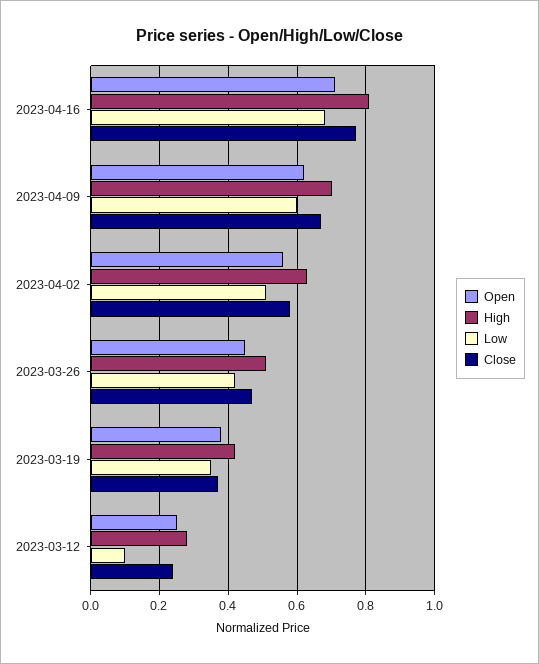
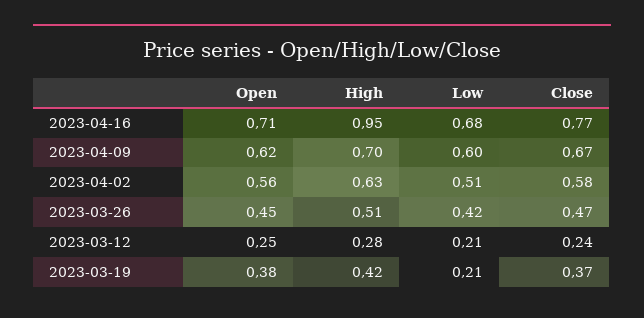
High, 2023-04-16: 0.8 -> 0.95
Low, 2023-03-19: 0.35 -> 0.21
Low, 2023-03-12: 0.1 -> 0.21

